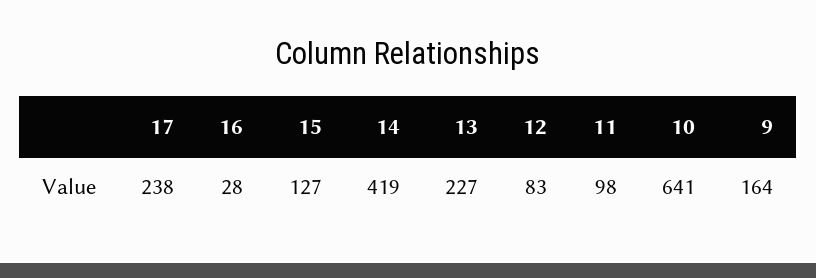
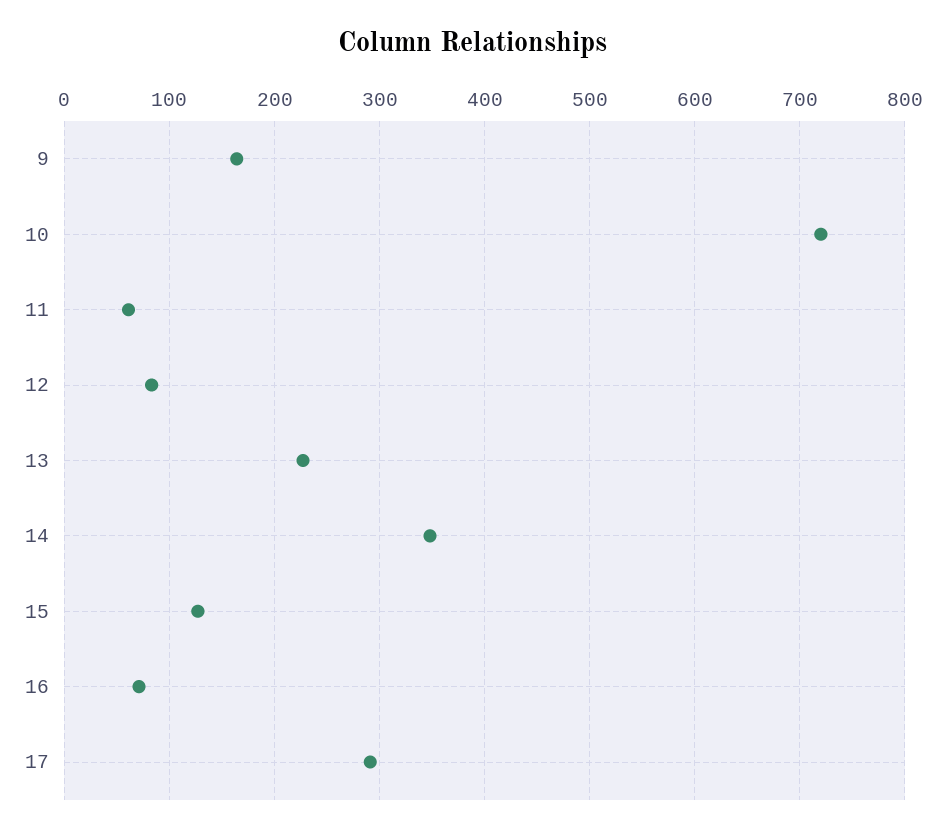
17: 238 -> 290
16: 28 -> 70
14: 419 -> 350
11: 98 -> 60
10: 641 -> 720

